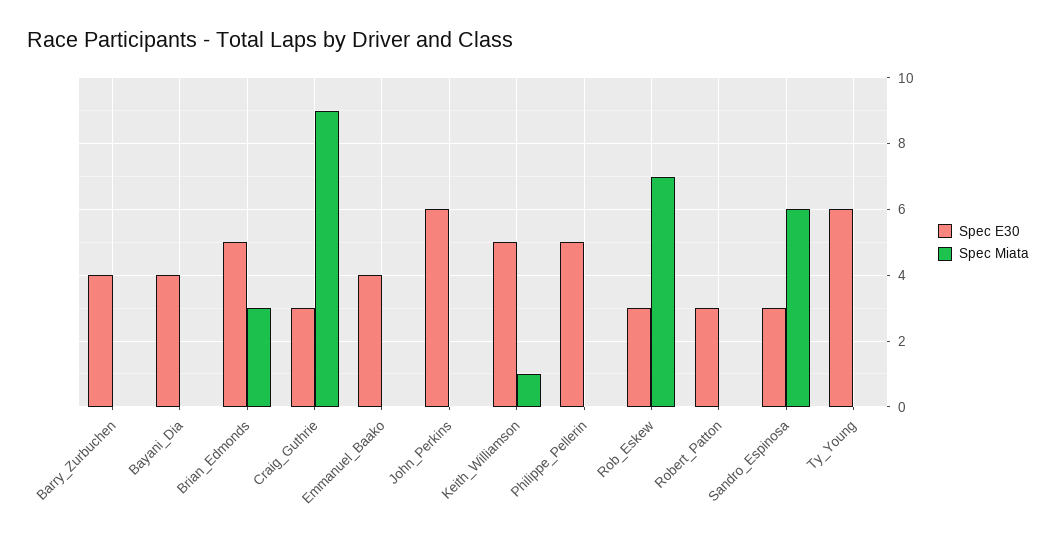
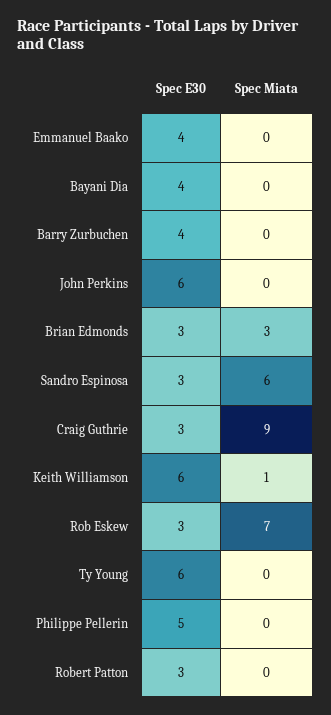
Spec E30, Brian_Edmonds: 5 -> 3
Spec E30, Keith_Williamson: 5 -> 6

